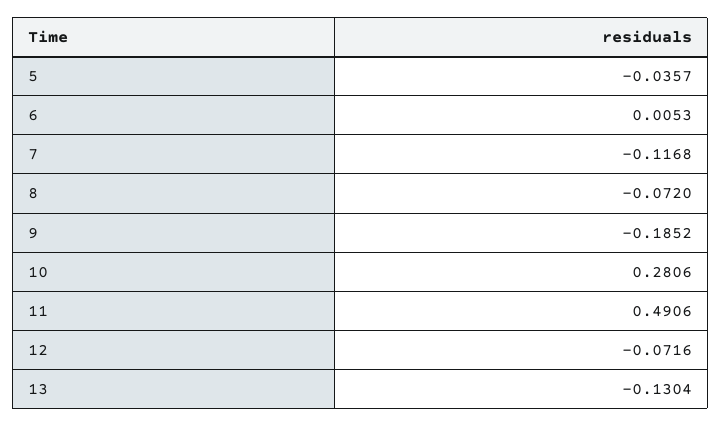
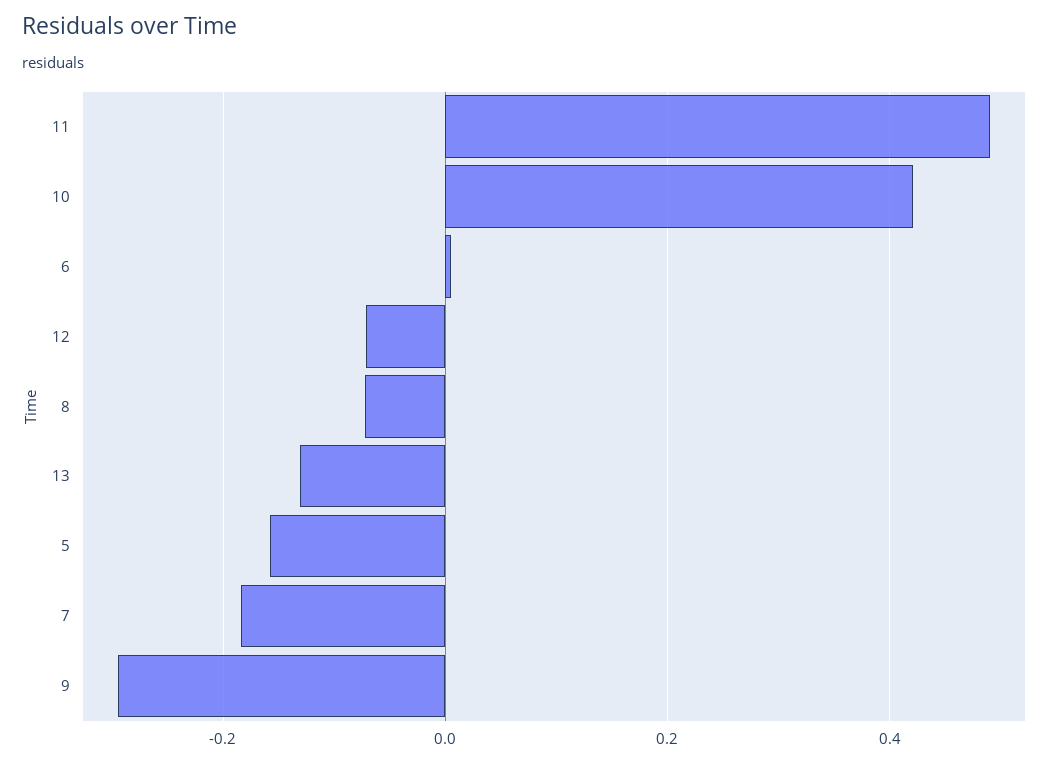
5: -0.0357 -> -0.16
7: -0.1168 -> -0.18
9: -0.1852 -> -0.3
10: 0.2806 -> 0.42

